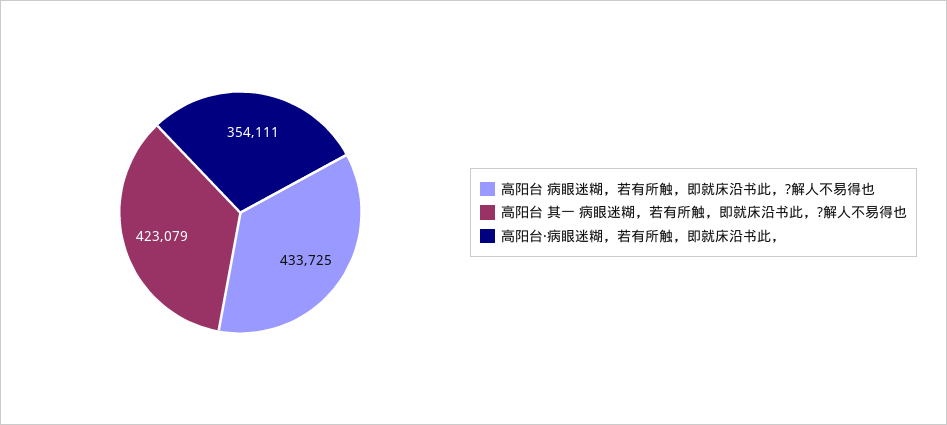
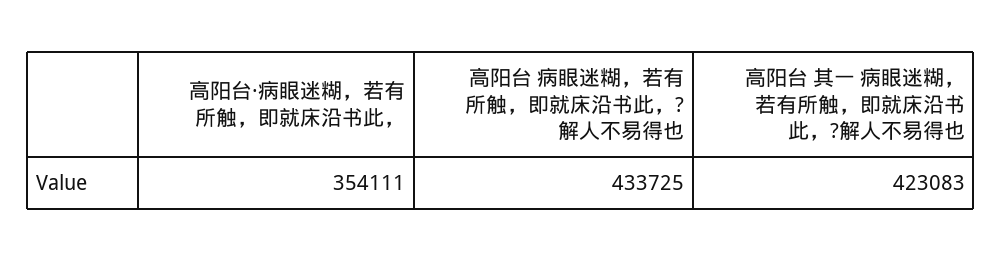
高阳台 其一 病眼迷糊，若有所触，即就床沿书此，?解人不易得也: 423079 -> 423083

